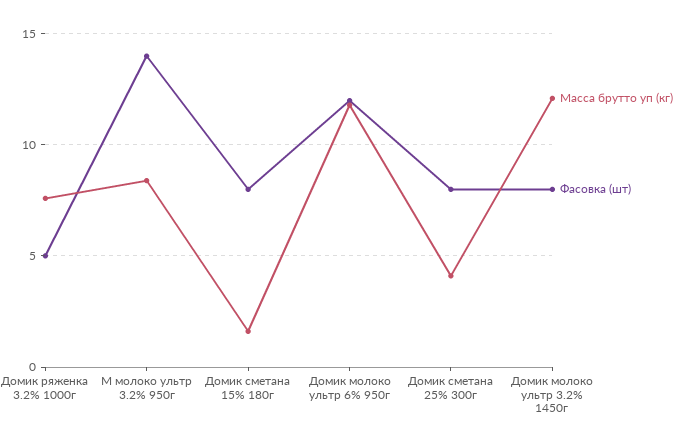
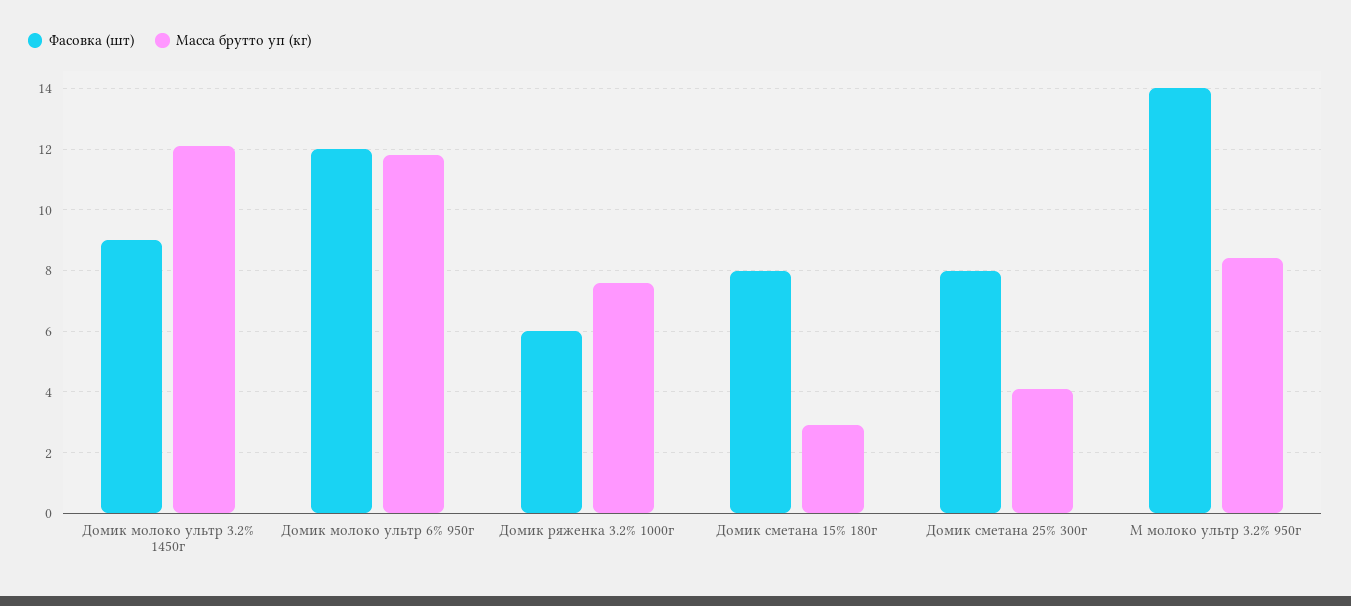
Фасовка (шт), Домик ряженка 3.2% 1000г: 5 -> 6
Масса брутто уп (кг), Домик сметана 15% 180г: 1.5 -> 3
Фасовка (шт), Домик молоко ультр 3.2% 1450г: 8 -> 9

